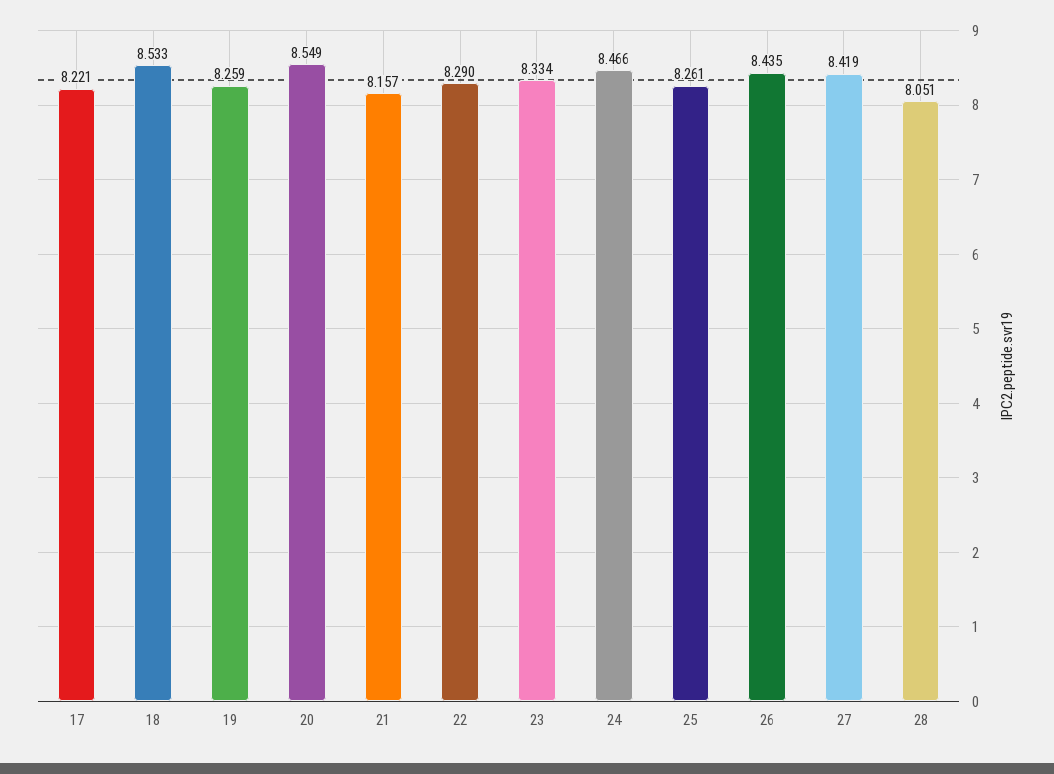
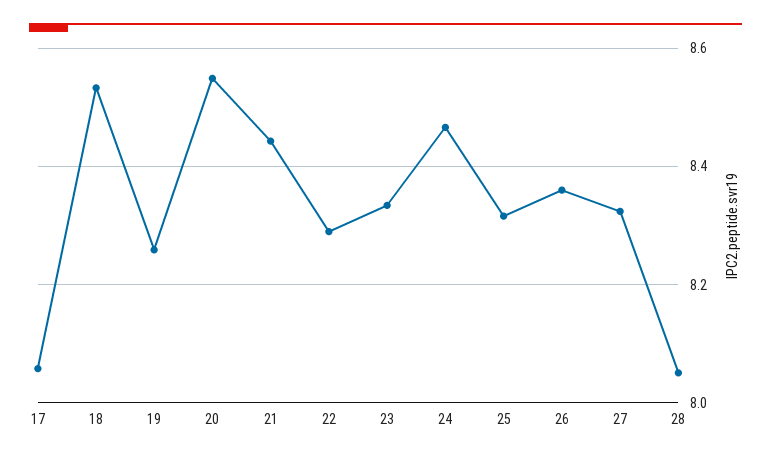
17: 8.221 -> 8.06
21: 8.157 -> 8.44
25: 8.261 -> 8.32
26: 8.435 -> 8.36
27: 8.419 -> 8.32

